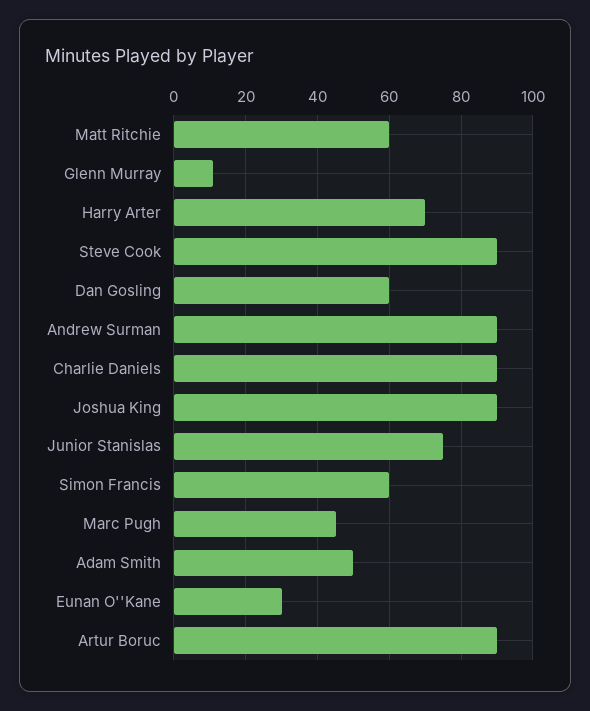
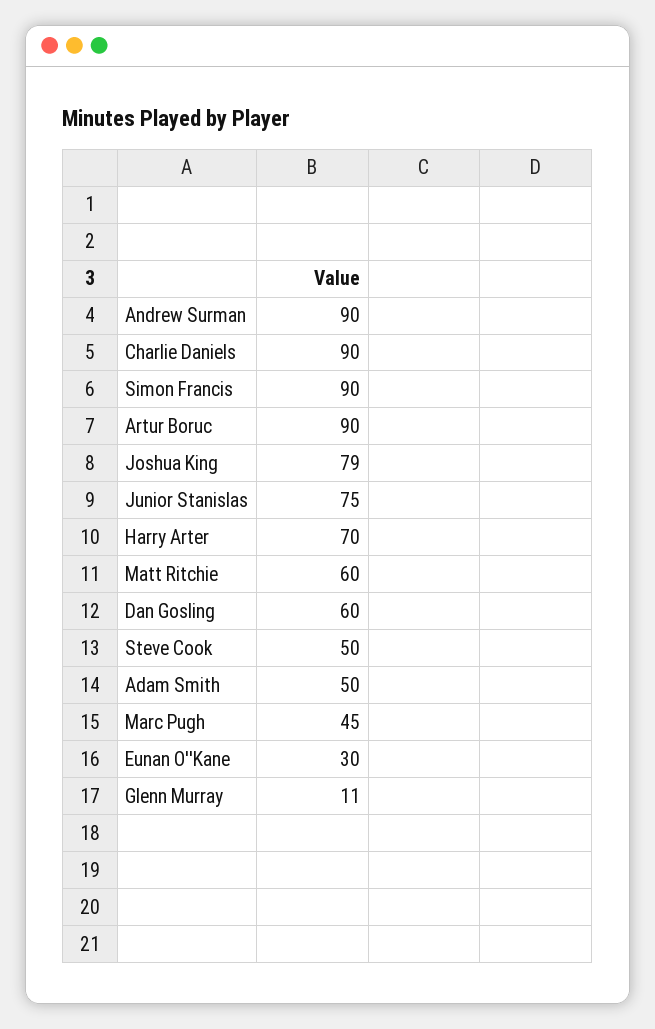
Steve Cook: 90 -> 50
Joshua King: 90 -> 79
Simon Francis: 60 -> 90

